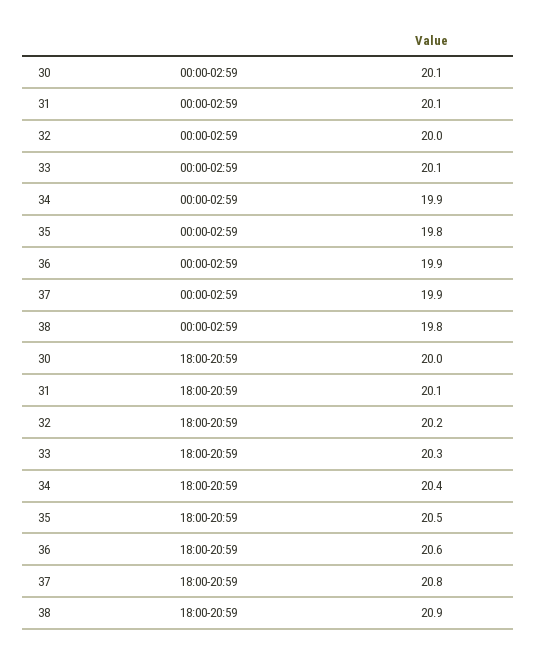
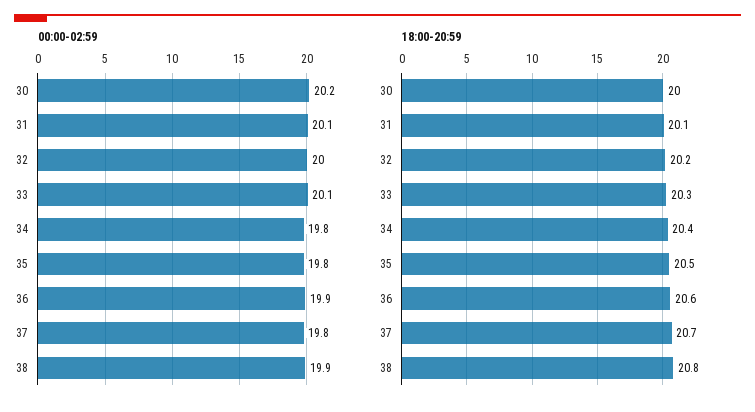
00:00-02:59, 30: 20.1 -> 20.2
00:00-02:59, 34: 19.9 -> 19.8
00:00-02:59, 37: 19.9 -> 19.8
00:00-02:59, 38: 19.8 -> 19.9
18:00-20:59, 37: 20.8 -> 20.7
18:00-20:59, 38: 20.9 -> 20.8

